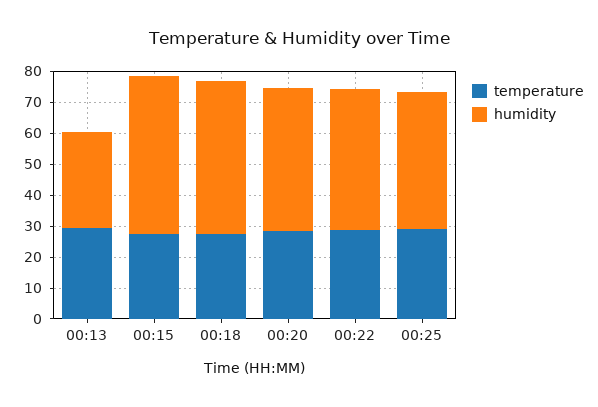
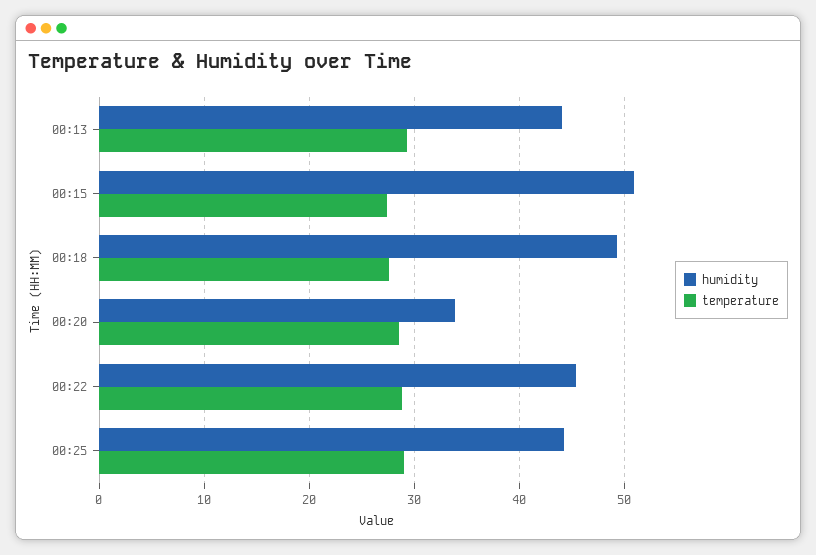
humidity, 00:13: 30 -> 44
humidity, 00:20: 45 -> 34

